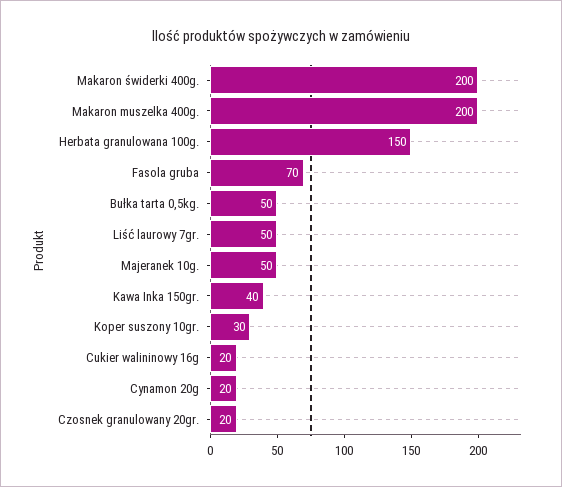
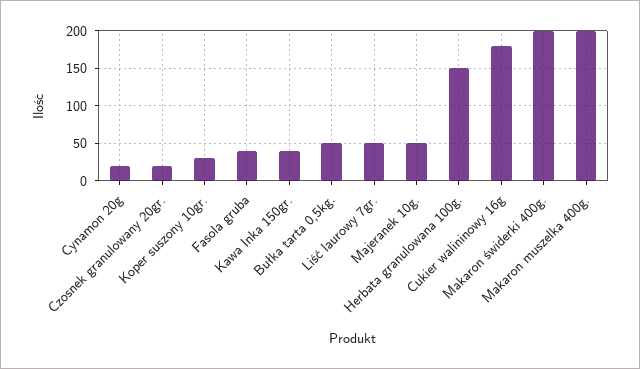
Fasola gruba: 70 -> 40
Cukier walininowy 16g: 20 -> 180

